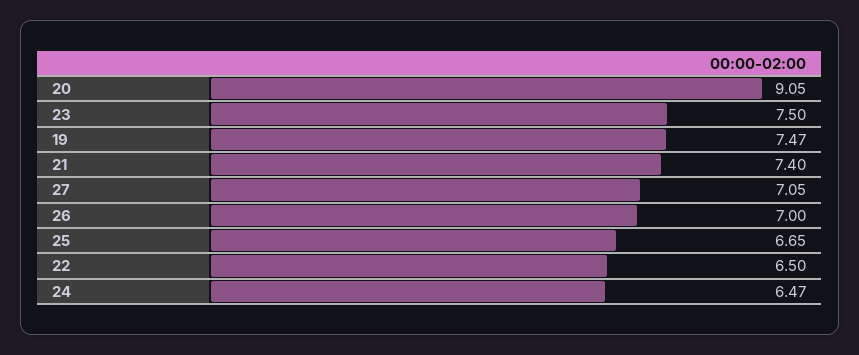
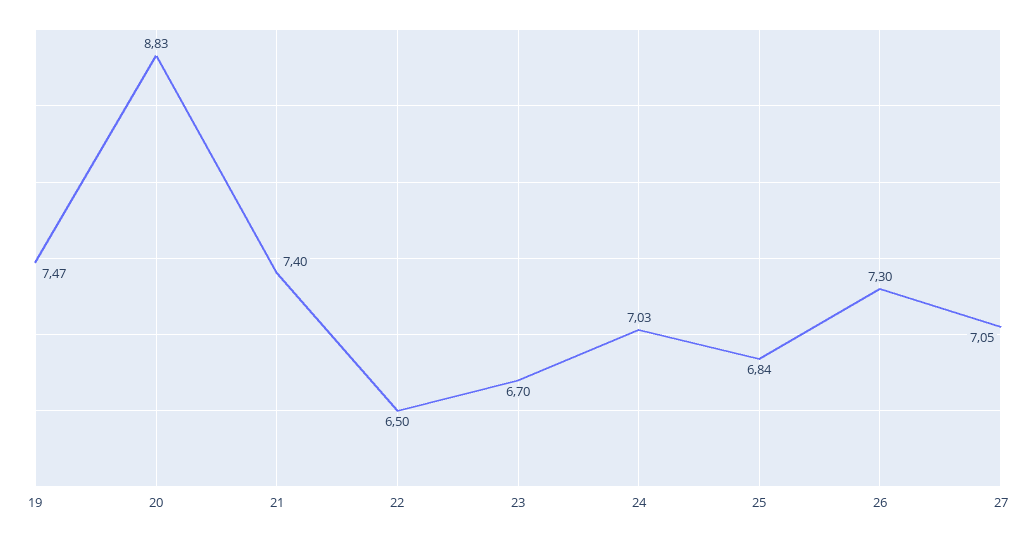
20: 9.05 -> 8.83
23: 7.5 -> 6.7
26: 7 -> 7.3
25: 6.65 -> 6.84
24: 6.47 -> 7.03

